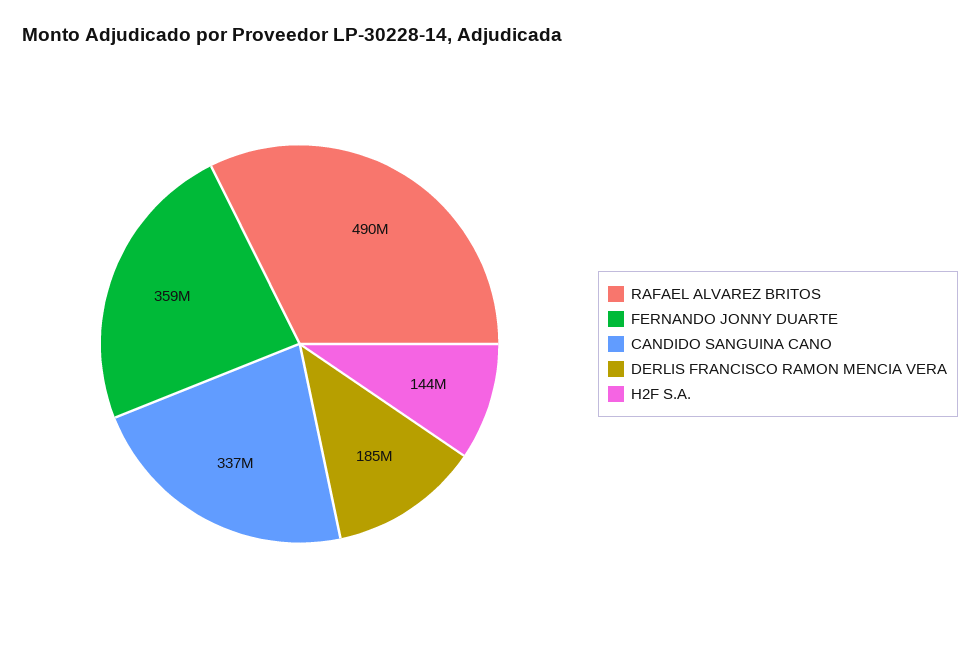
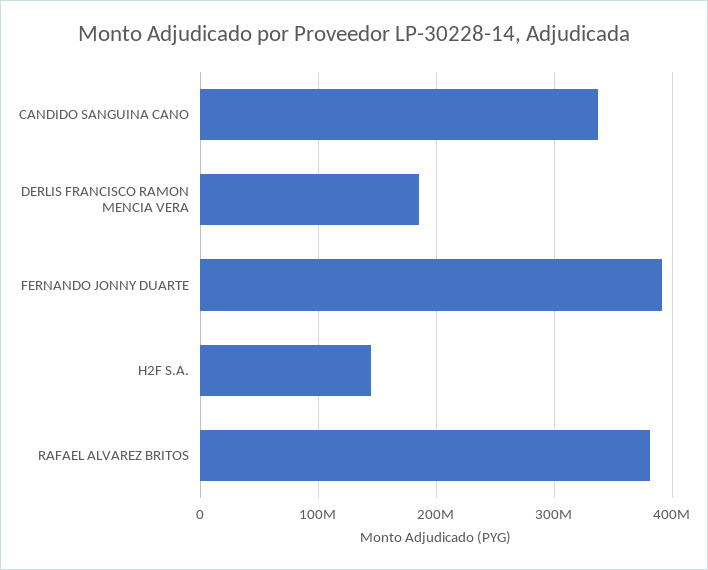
RAFAEL ALVAREZ BRITOS: 490000000 -> 380000000
FERNANDO JONNY DUARTE: 359000000 -> 390000000

